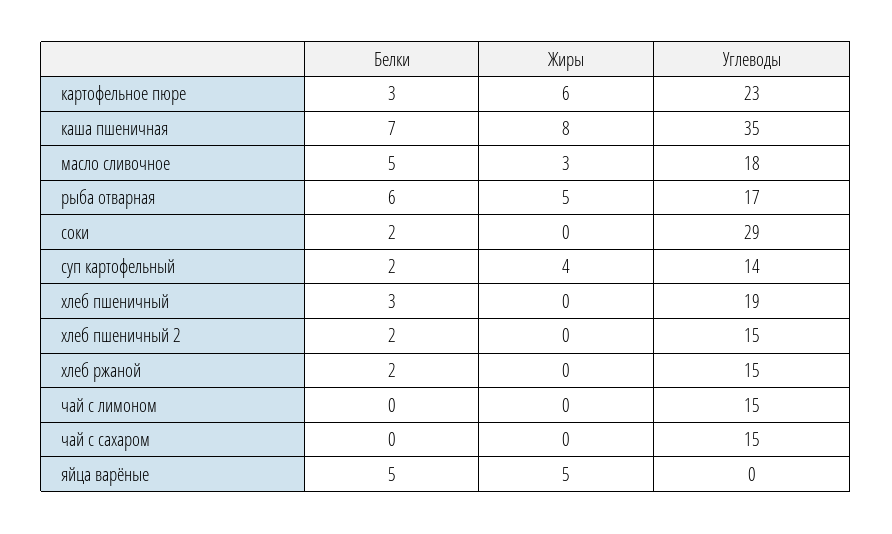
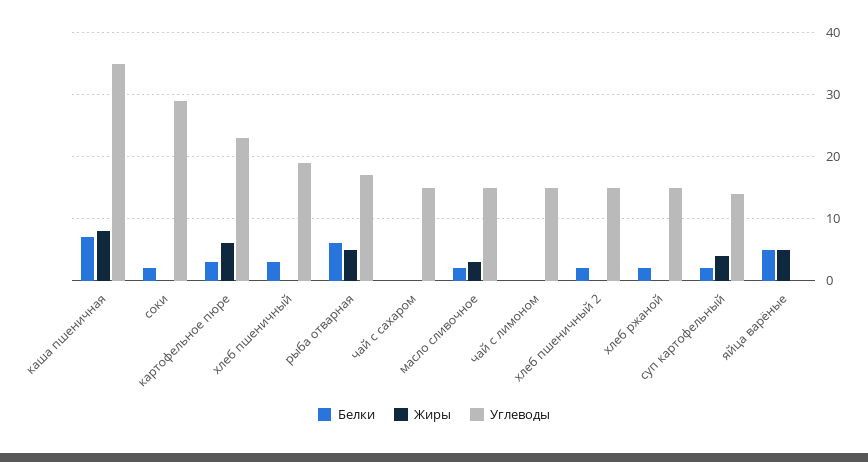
Белки, масло сливочное: 5 -> 2
Углеводы, масло сливочное: 18 -> 15

